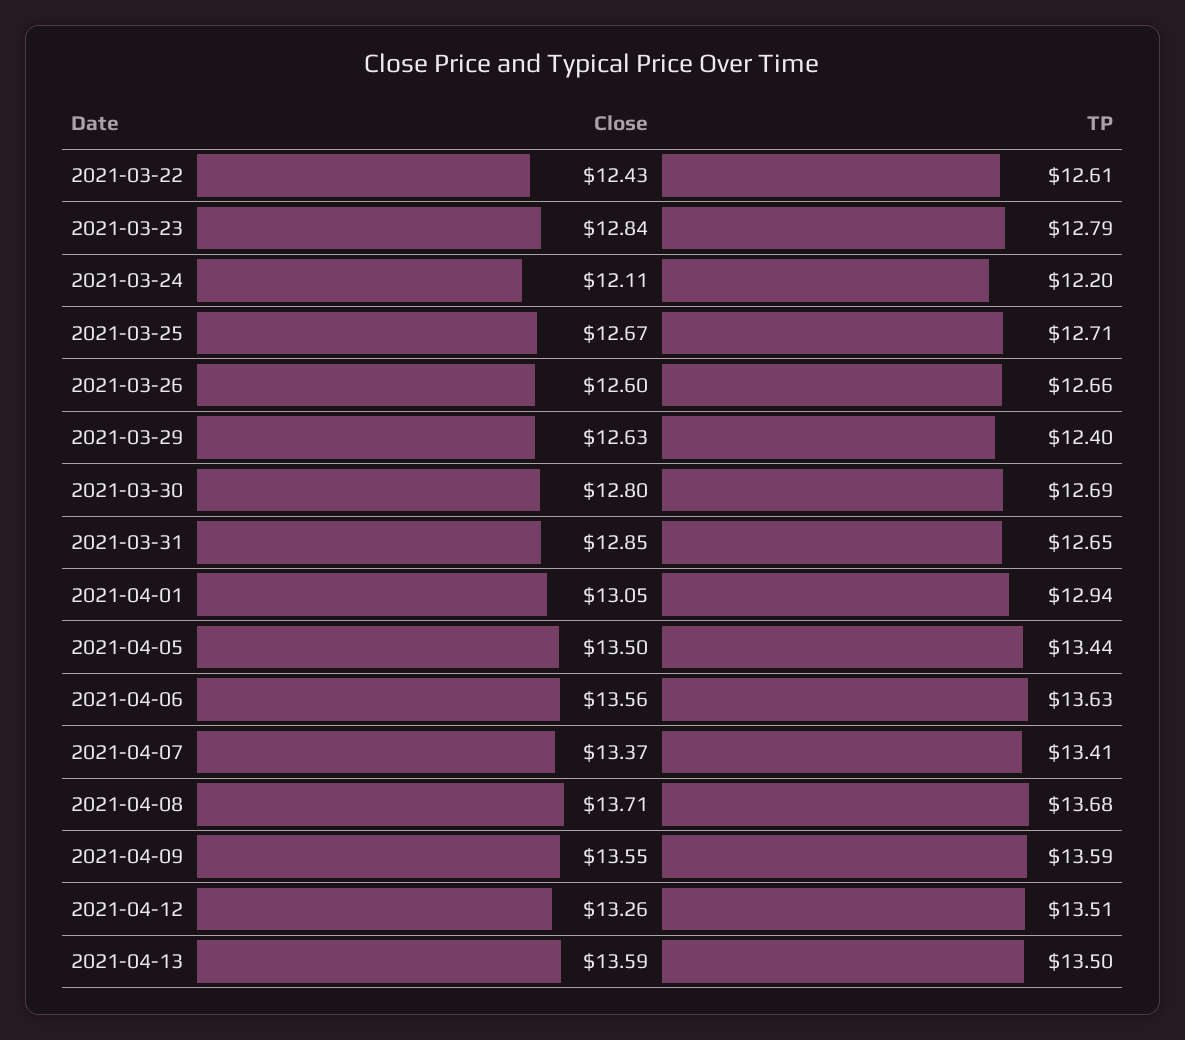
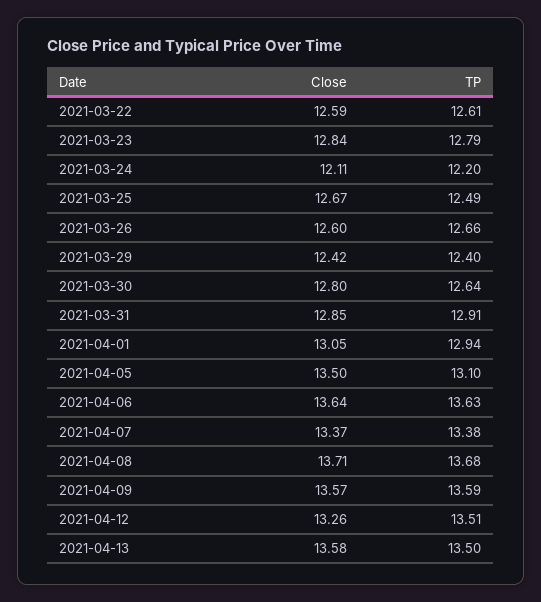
Close, 2021-03-22: 12.43 -> 12.59
TP, 2021-03-25: 12.71 -> 12.49
Close, 2021-03-29: 12.63 -> 12.42
TP, 2021-03-30: 12.69 -> 12.64
TP, 2021-03-31: 12.65 -> 12.91
TP, 2021-04-05: 13.44 -> 13.1
Close, 2021-04-06: 13.56 -> 13.64
TP, 2021-04-07: 13.41 -> 13.38
Close, 2021-04-09: 13.55 -> 13.57
Close, 2021-04-13: 13.59 -> 13.58

